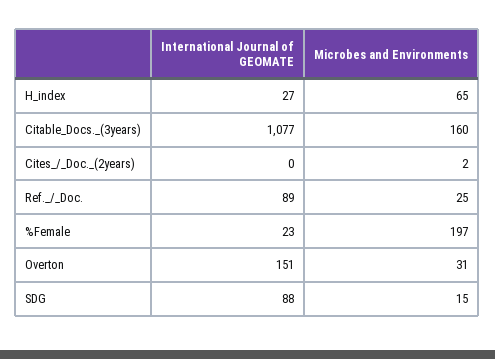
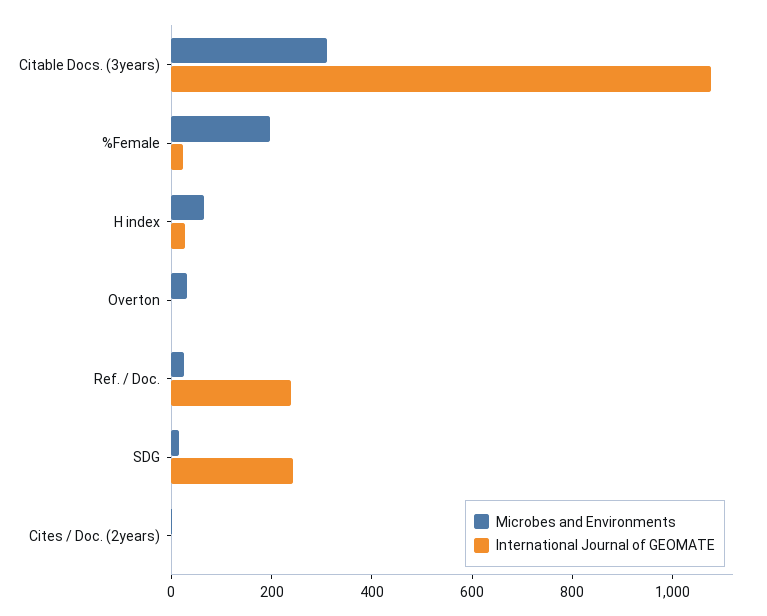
Microbes and Environments, Citable_Docs._(3years): 160 -> 300
International Journal of GEOMATE, Ref._/_Doc.: 89 -> 250
International Journal of GEOMATE, Overton: 151 -> 0
International Journal of GEOMATE, SDG: 88 -> 250

